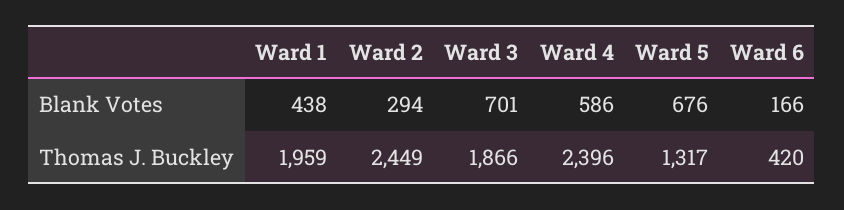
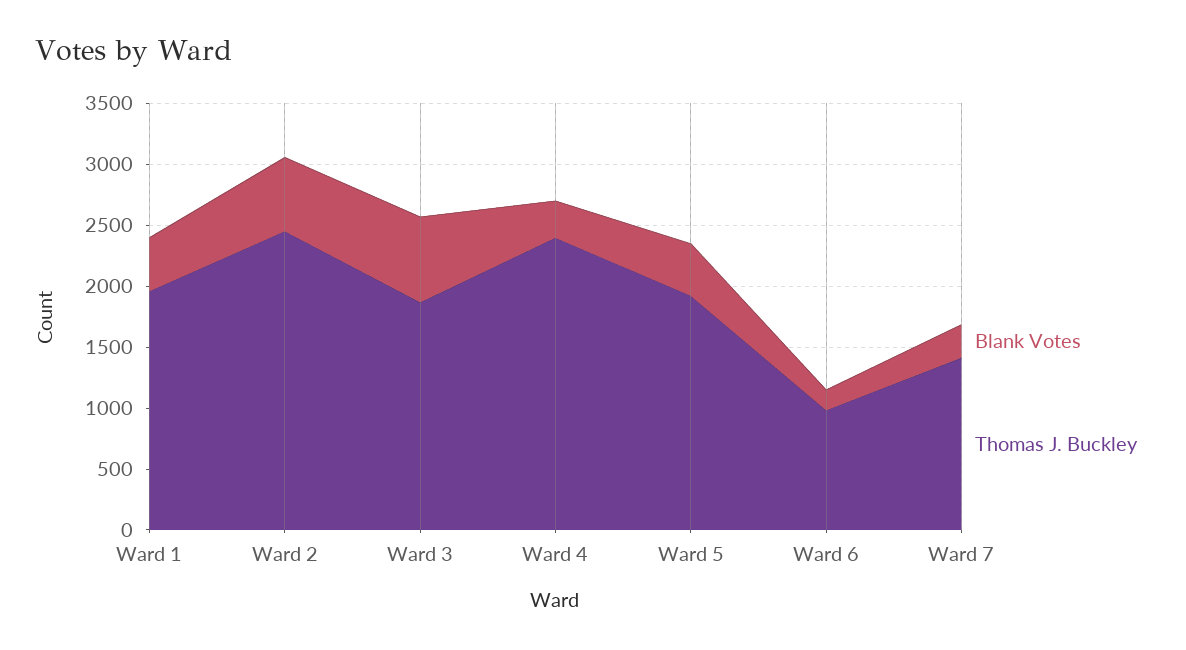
Blank Votes, Ward 2: 294 -> 600
Blank Votes, Ward 4: 586 -> 300
Blank Votes, Ward 5: 676 -> 400
Thomas J. Buckley, Ward 5: 1317 -> 1900
Thomas J. Buckley, Ward 6: 420 -> 1000
Blank Votes, Ward 7: none -> 300
Thomas J. Buckley, Ward 7: none -> 1400

